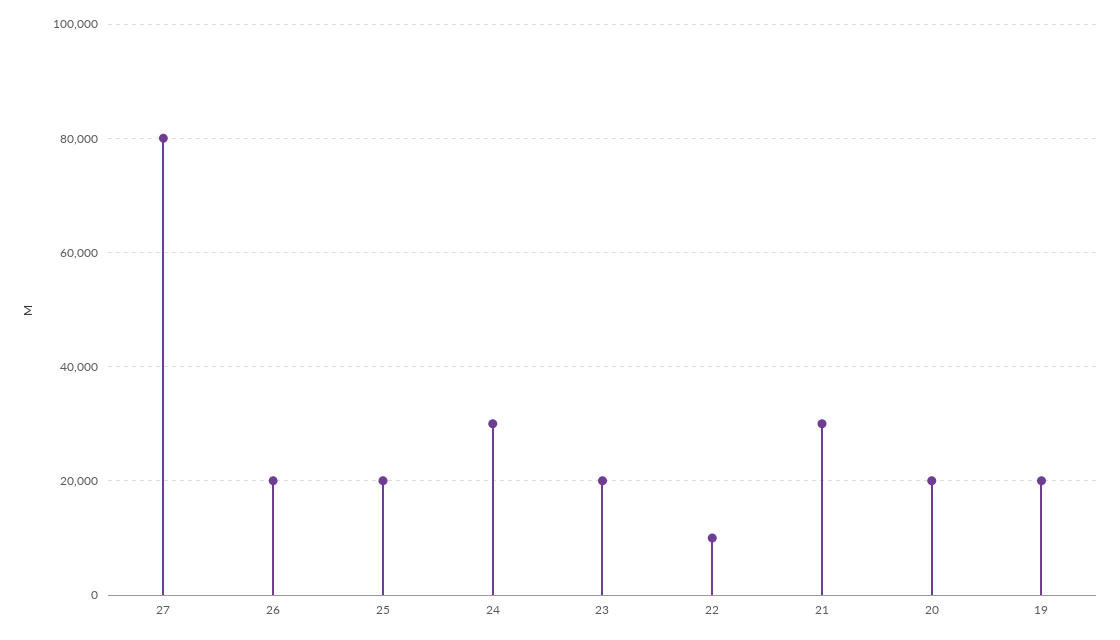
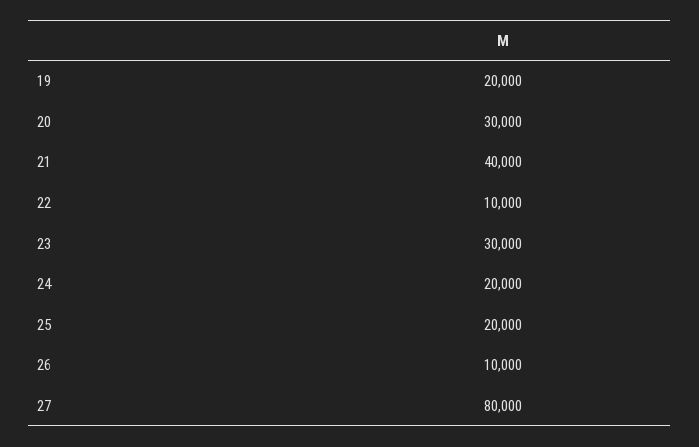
26: 20000 -> 10000
24: 30000 -> 20000
23: 20000 -> 30000
21: 30000 -> 40000
20: 20000 -> 30000

